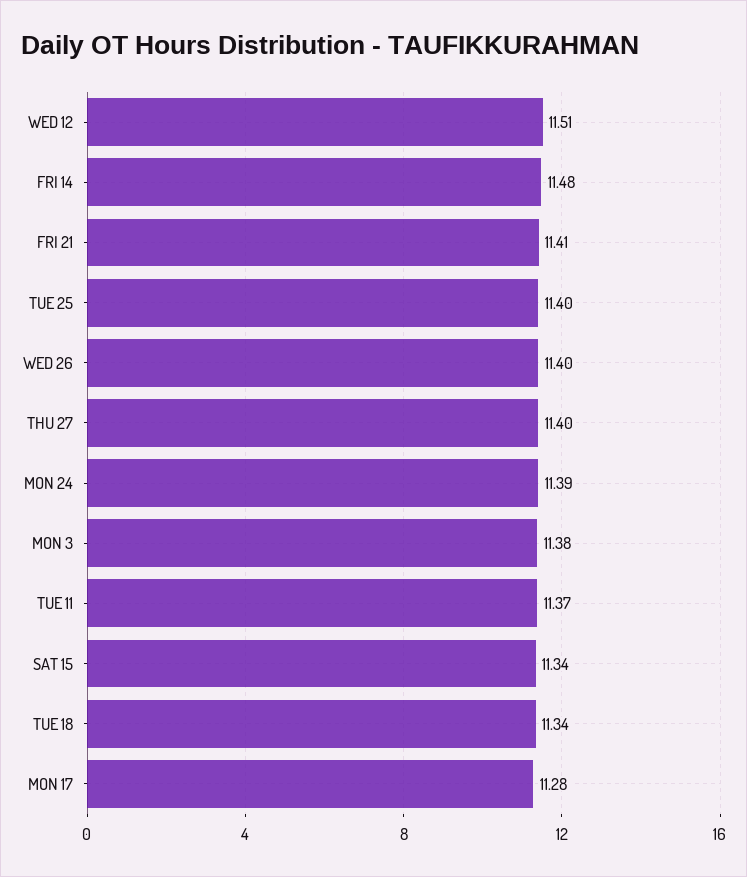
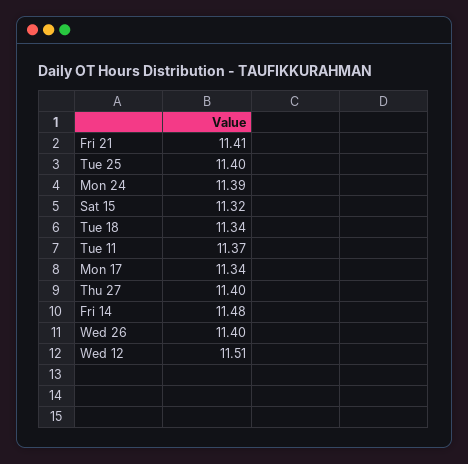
MON 3: 11.38 -> none
SAT 15: 11.34 -> 11.32
MON 17: 11.28 -> 11.34

